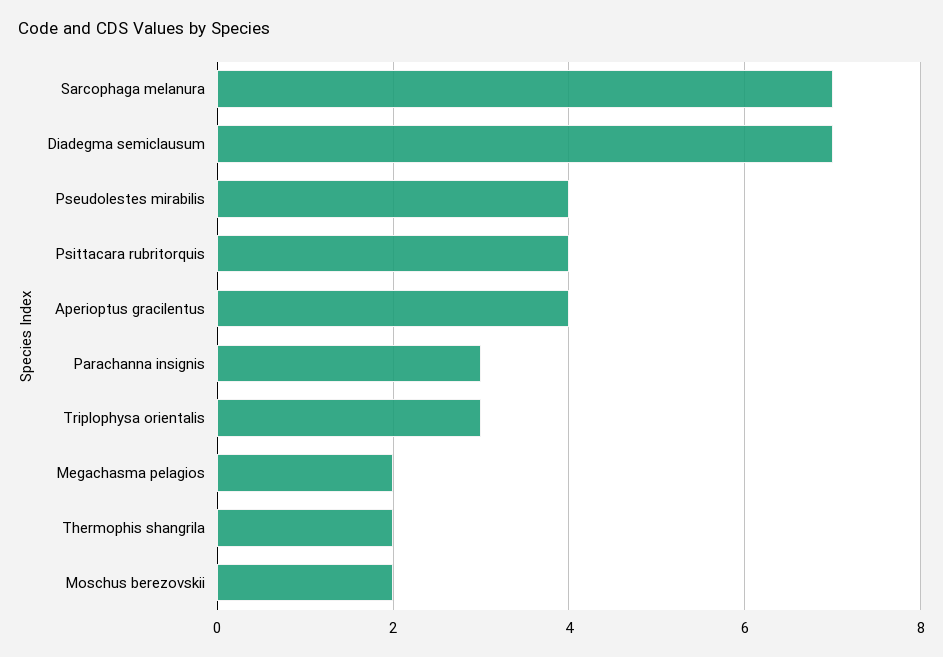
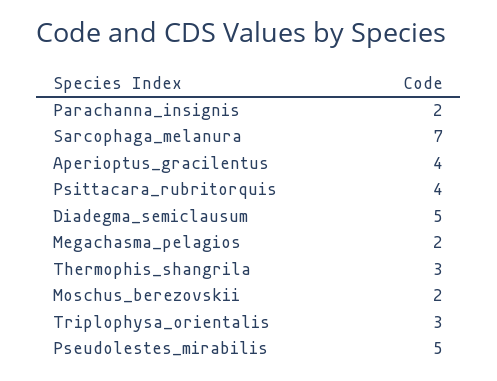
Diadegma semiclausum: 7 -> 5
Pseudolestes mirabilis: 4 -> 5
Parachanna insignis: 3 -> 2
Thermophis shangrila: 2 -> 3

